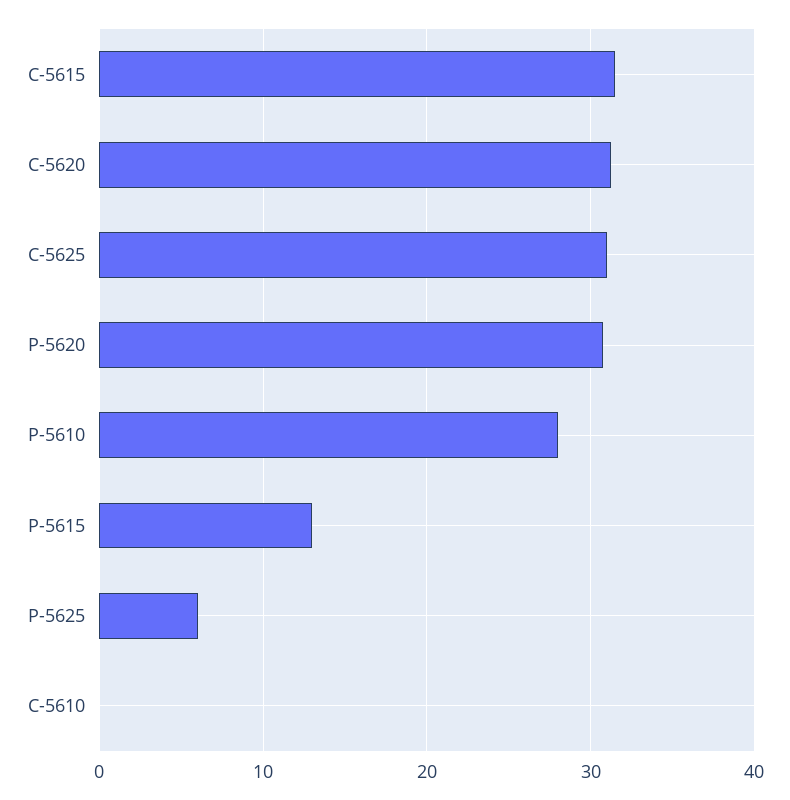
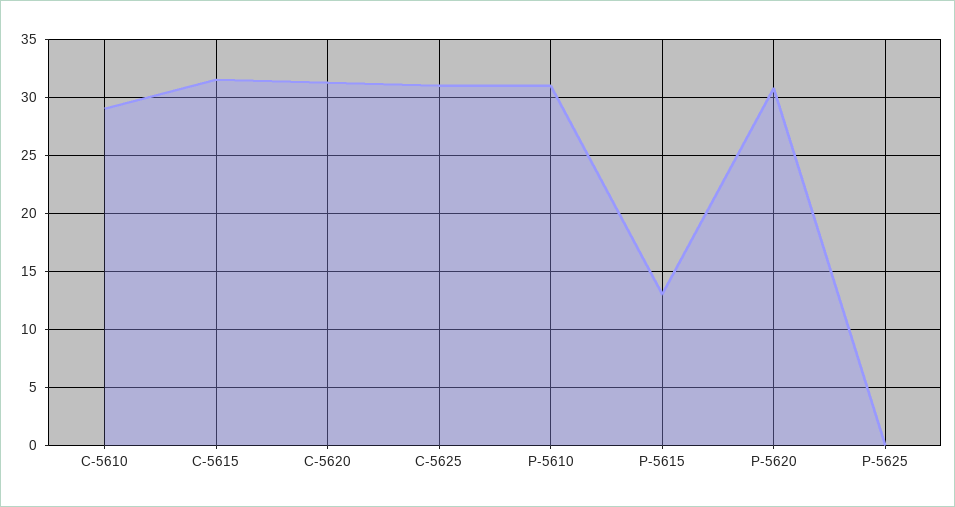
P-5610: 28 -> 31
P-5625: 6 -> 0
C-5610: 0 -> 29

